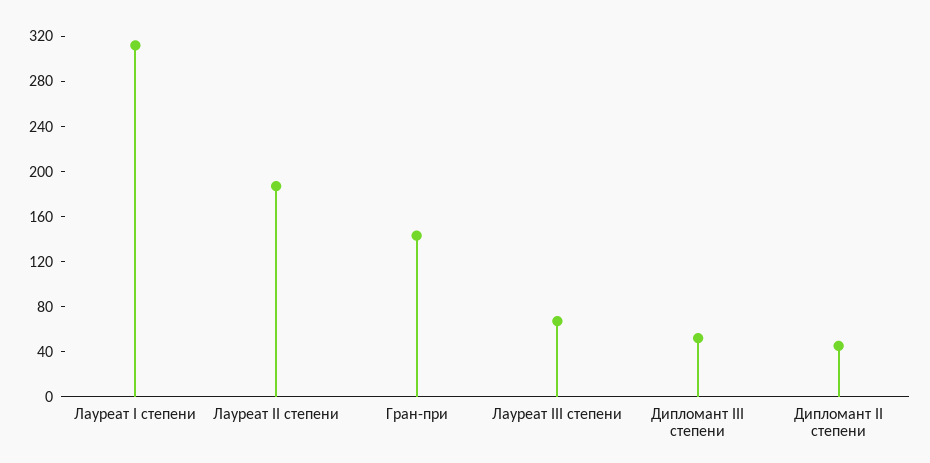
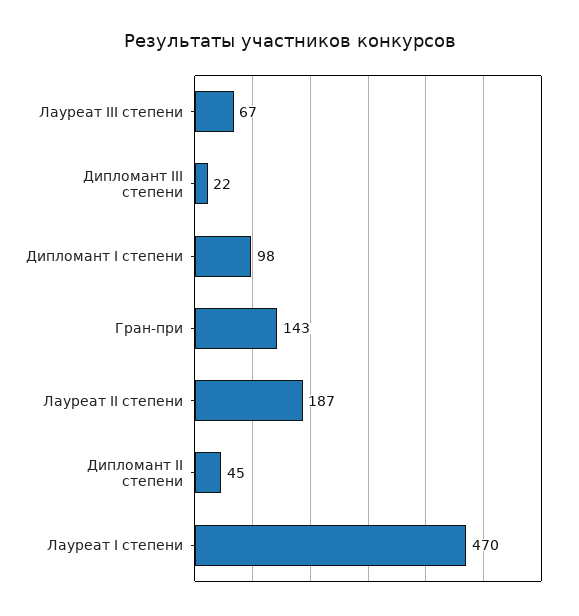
Лауреат I степени: 310 -> 470
Дипломант III степени: 50 -> 22
Дипломант I степени: none -> 98

